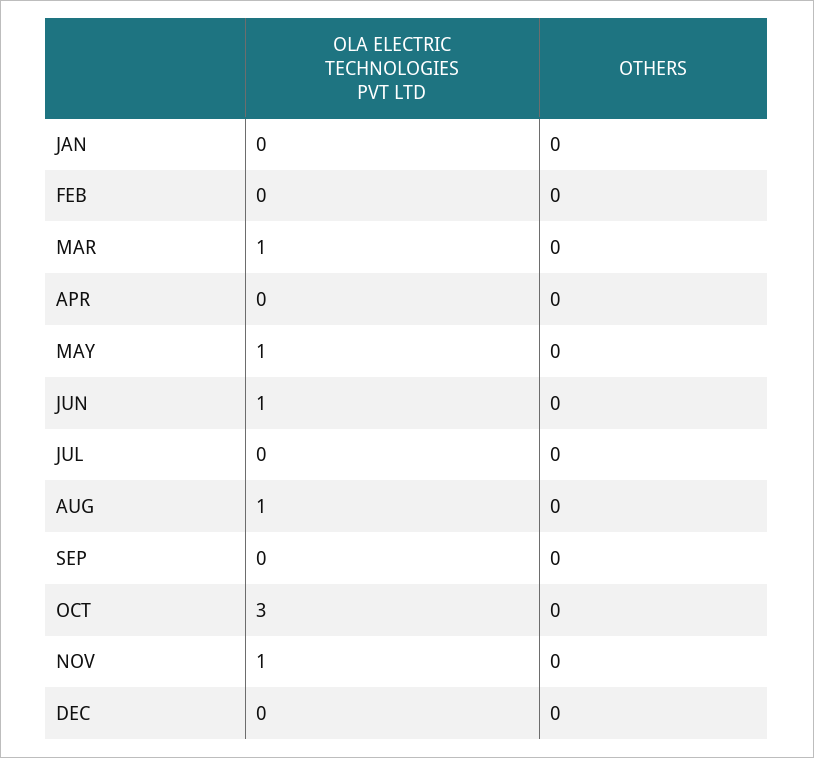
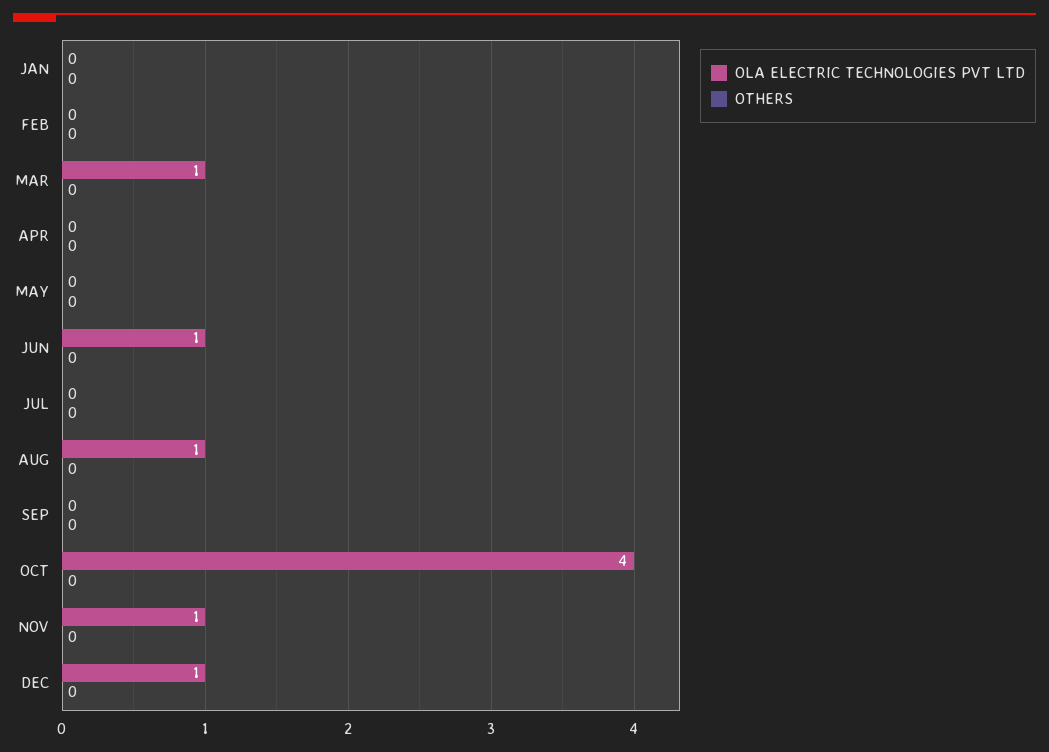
OLA ELECTRIC TECHNOLOGIES PVT LTD, MAY: 1 -> 0
OLA ELECTRIC TECHNOLOGIES PVT LTD, OCT: 3 -> 4
OLA ELECTRIC TECHNOLOGIES PVT LTD, DEC: 0 -> 1

